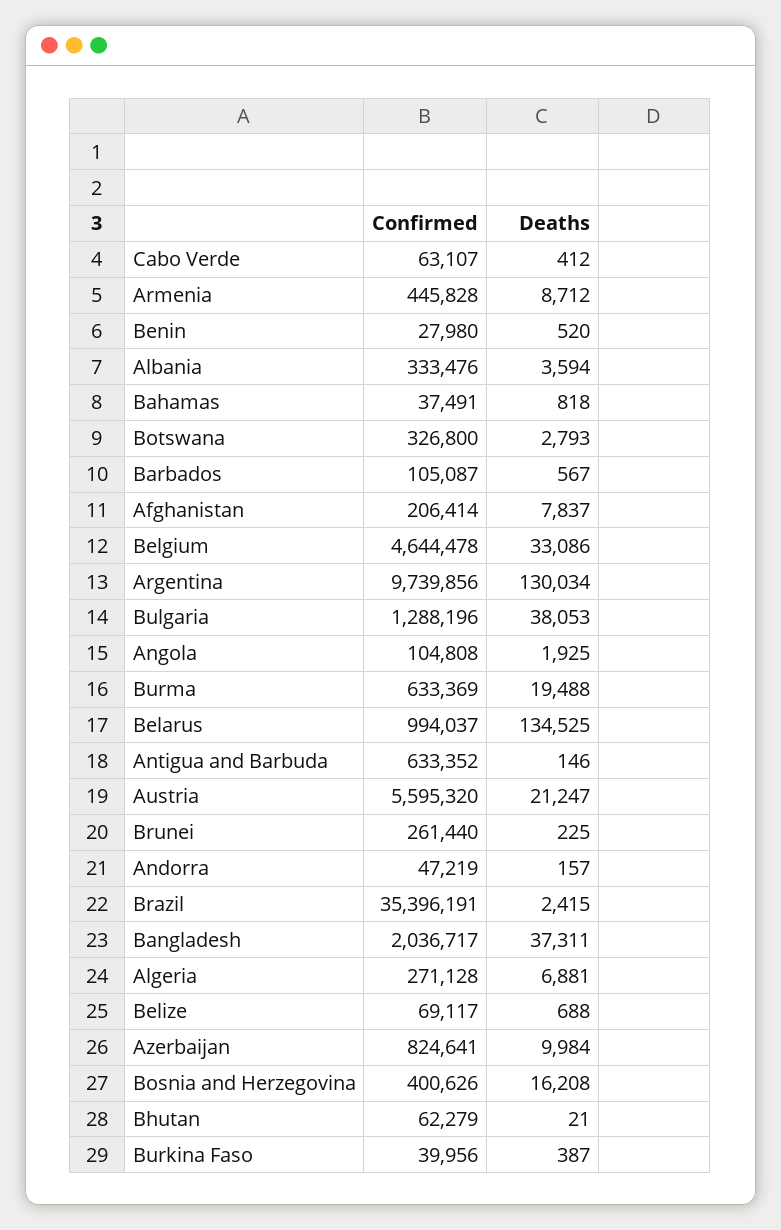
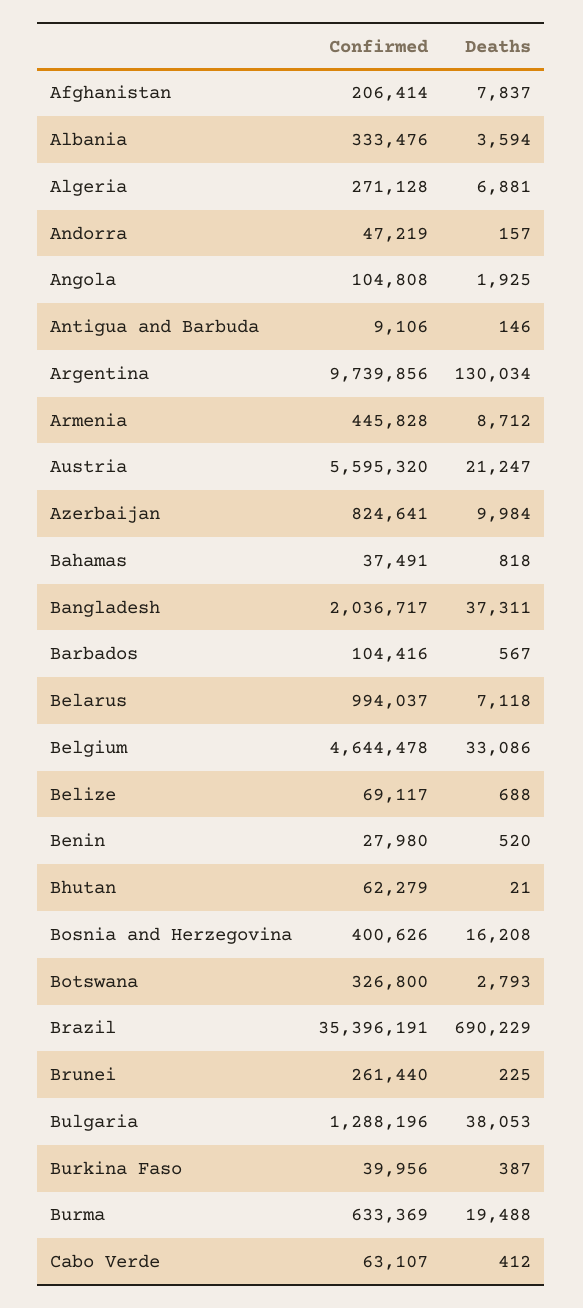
Confirmed, Barbados: 105087 -> 104416
Deaths, Belarus: 134525 -> 7118
Confirmed, Antigua and Barbuda: 633352 -> 9106
Deaths, Brazil: 2415 -> 690229

